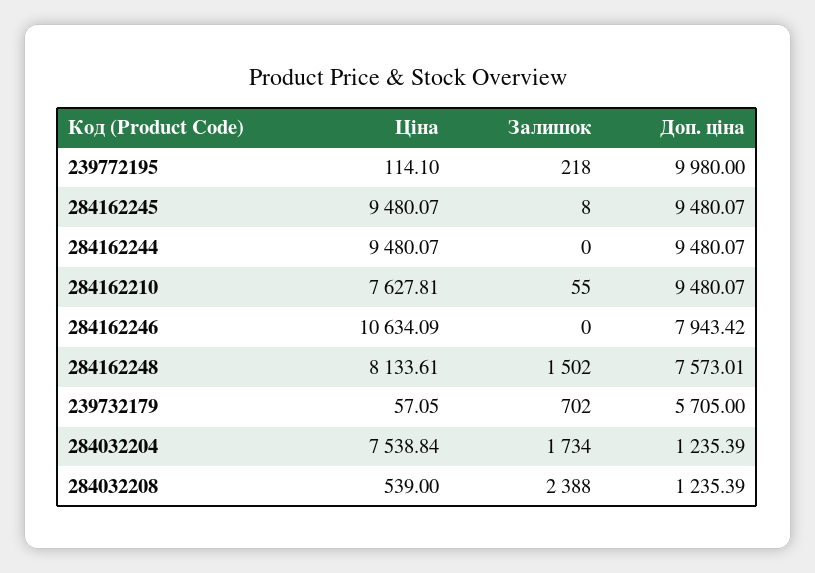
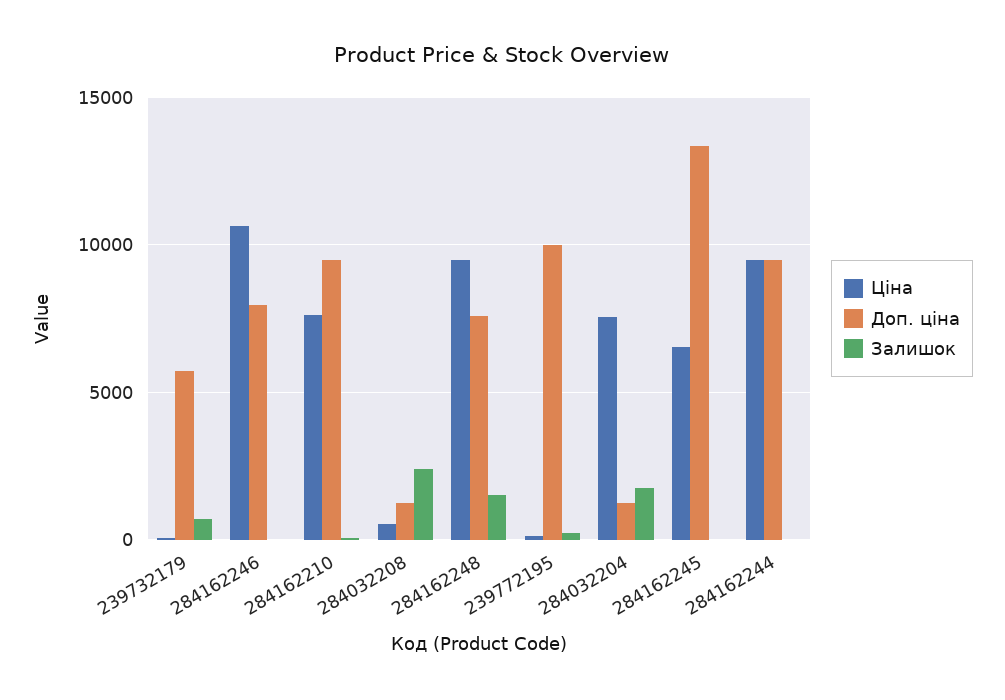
Ціна, 284162245: 9480.07 -> 6500
Доп. ціна, 284162245: 9480.07 -> 13500
Ціна, 284162248: 8133.61 -> 9500

